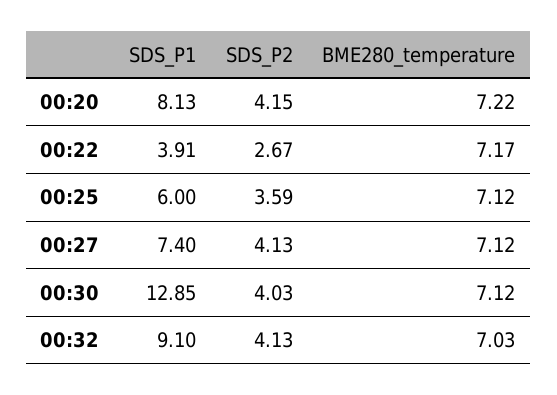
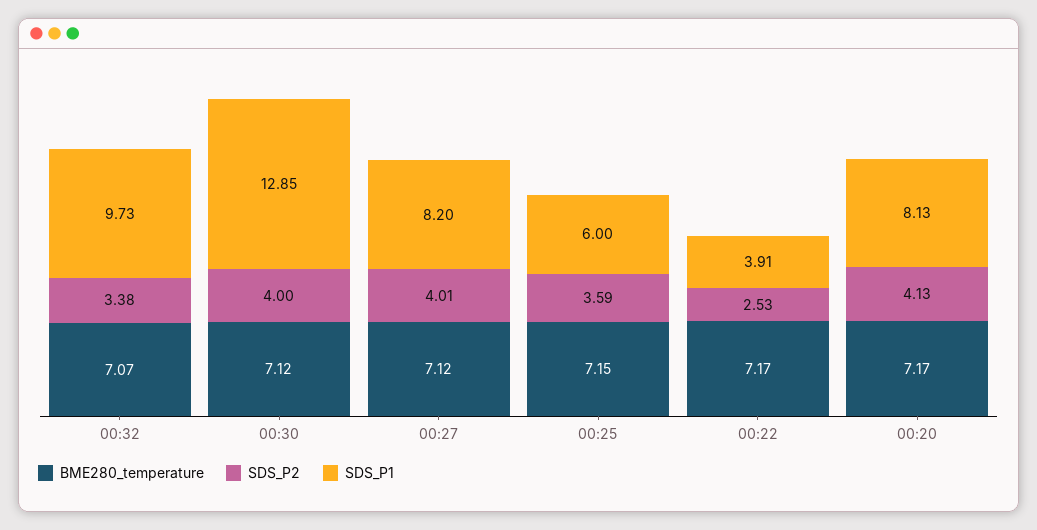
SDS_P2, 00:20: 4.15 -> 4.13
BME280_temperature, 00:20: 7.22 -> 7.17
SDS_P2, 00:22: 2.67 -> 2.53
BME280_temperature, 00:25: 7.12 -> 7.15
SDS_P1, 00:27: 7.4 -> 8.2
SDS_P2, 00:27: 4.13 -> 4.01
SDS_P2, 00:30: 4.03 -> 4
SDS_P1, 00:32: 9.1 -> 9.73
SDS_P2, 00:32: 4.13 -> 3.38
BME280_temperature, 00:32: 7.03 -> 7.07

